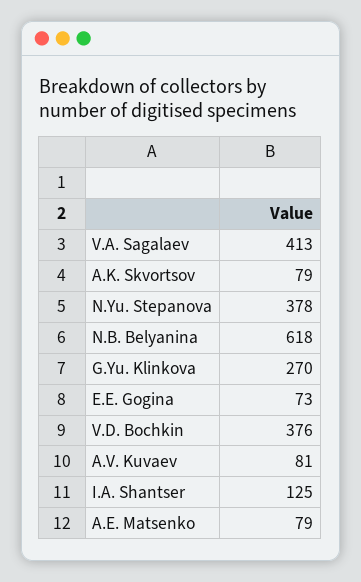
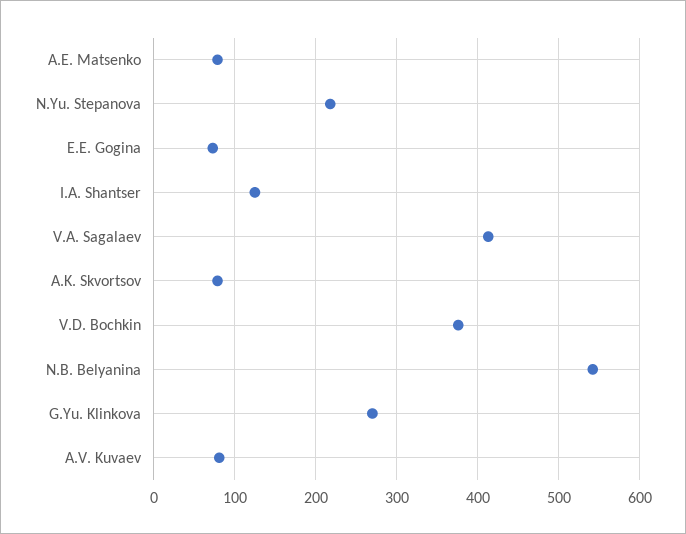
N.Yu. Stepanova: 378 -> 220
N.B. Belyanina: 618 -> 540

